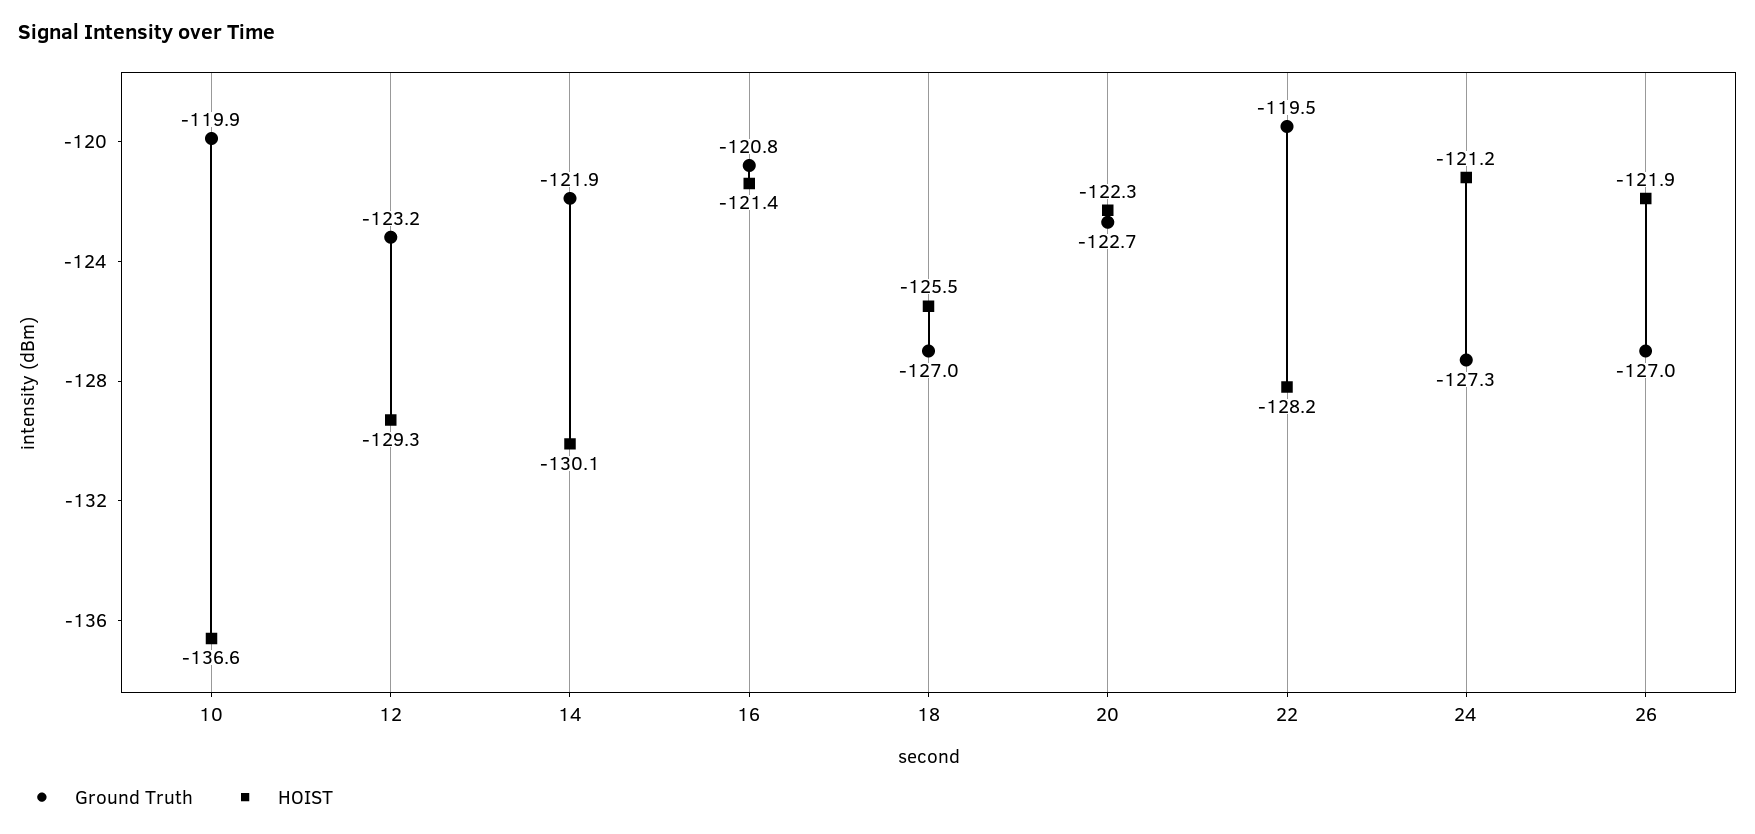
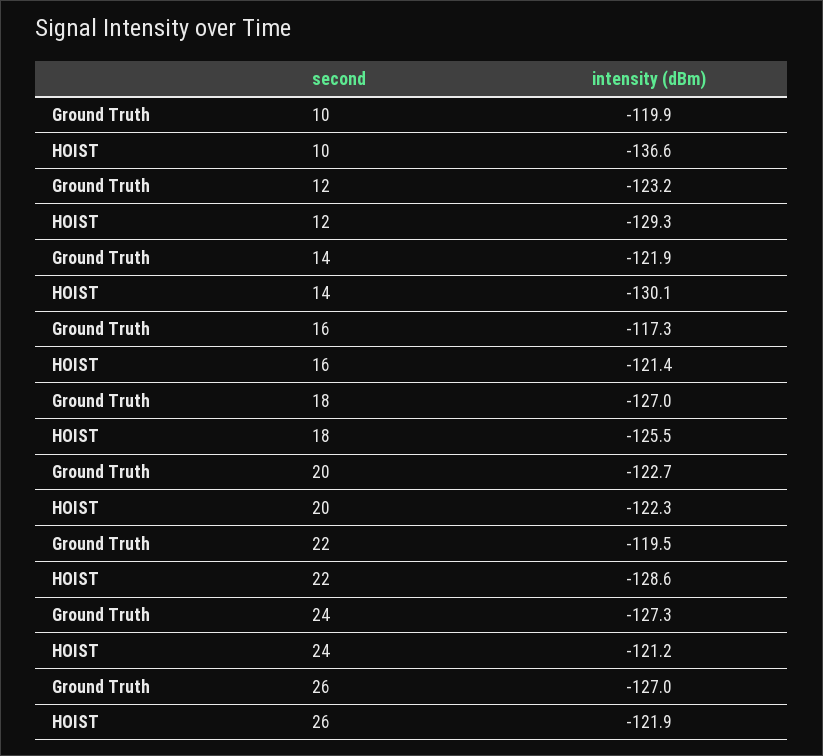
Ground Truth, 16: -120.8 -> -117.3
HOIST, 22: -128.2 -> -128.6

